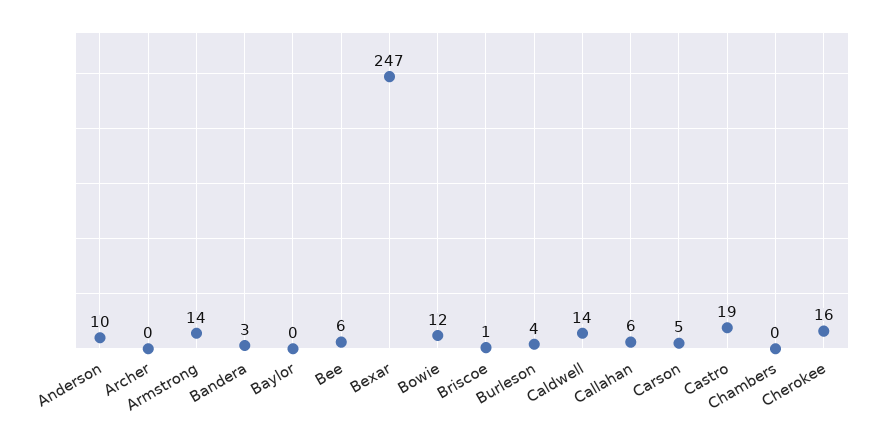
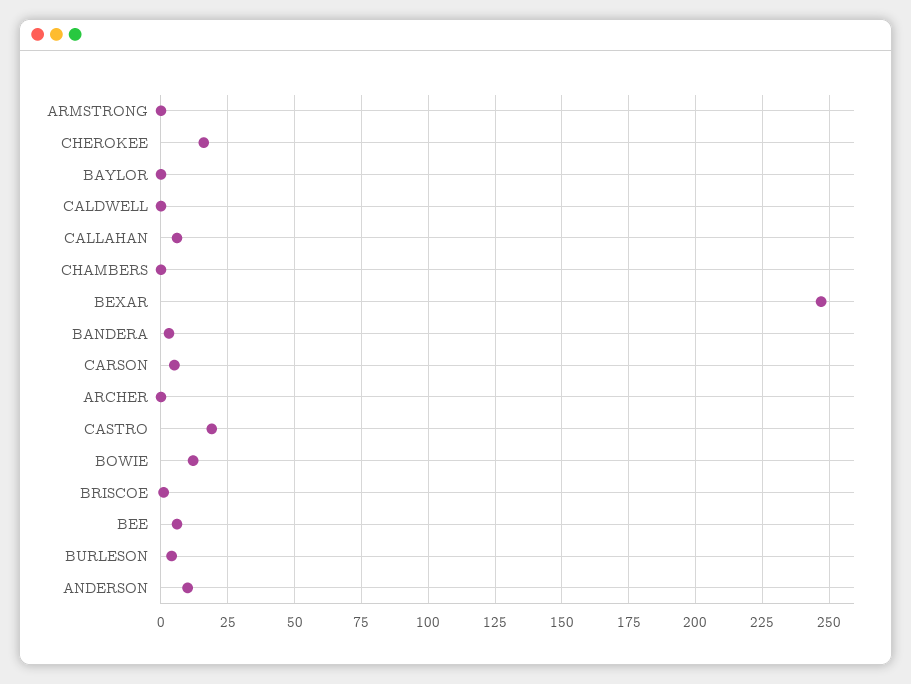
Armstrong: 14 -> 0
Caldwell: 14 -> 0

